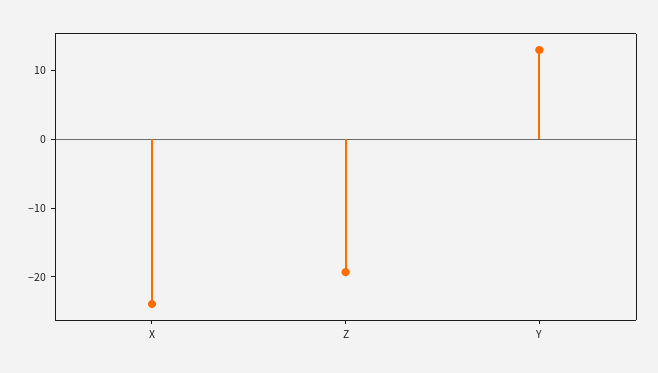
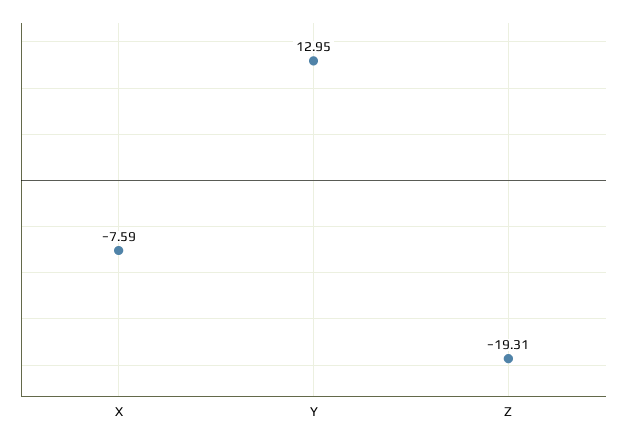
X: -24 -> -7.59

